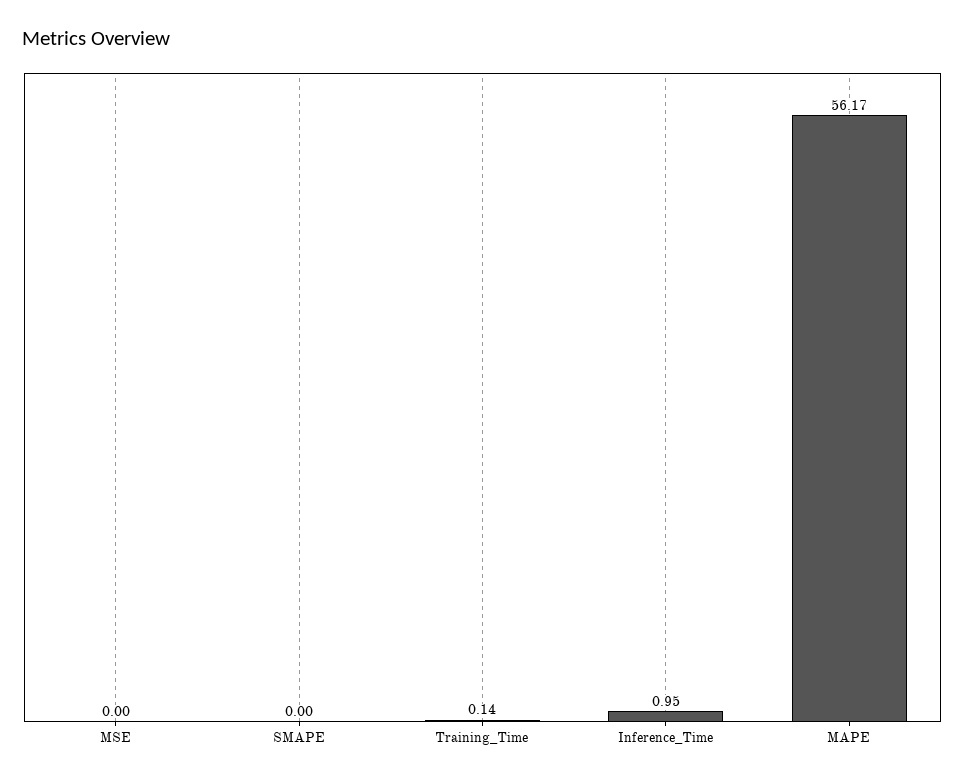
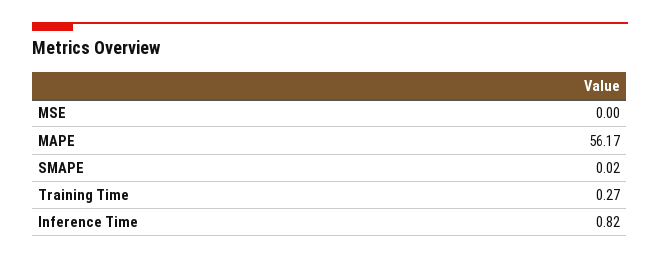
SMAPE: 0 -> 0.02
Training_Time: 0.14 -> 0.27
Inference_Time: 0.95 -> 0.82

